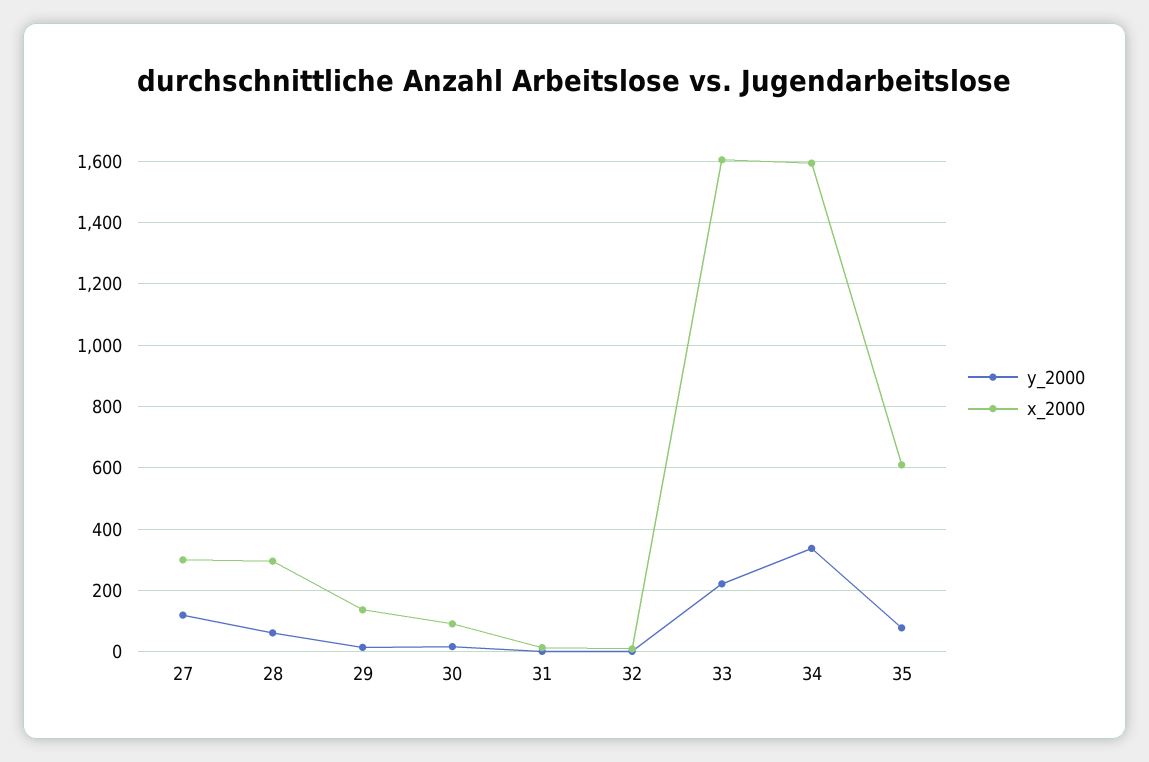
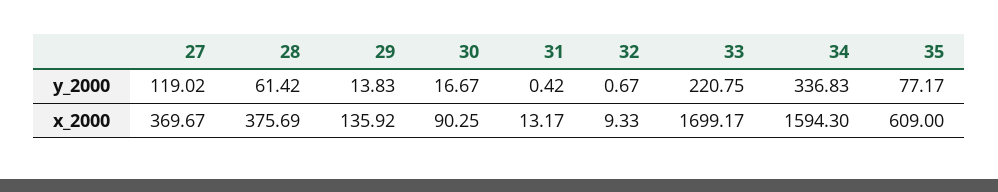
x_2000, 27: 300 -> 369.67
x_2000, 28: 300 -> 375.69
x_2000, 33: 1600 -> 1699.17

